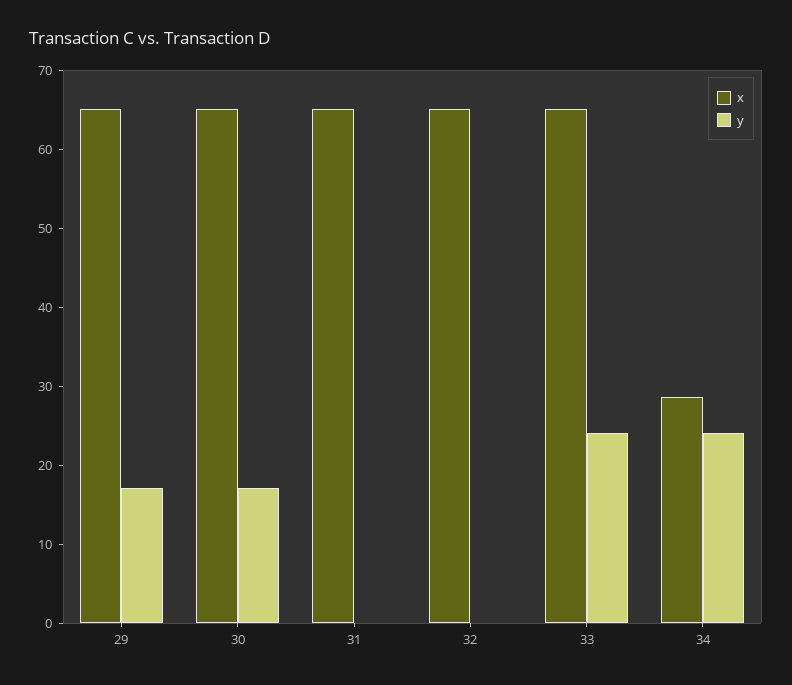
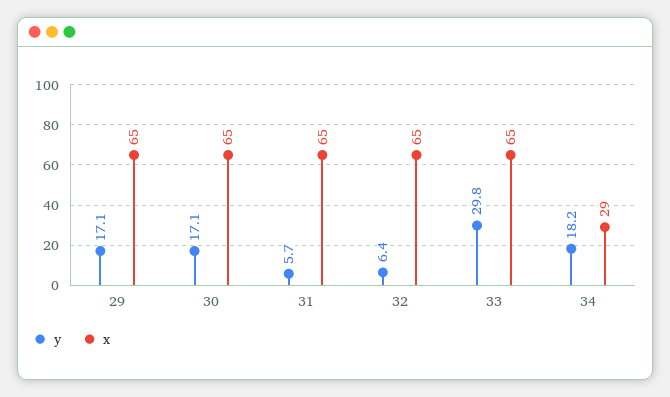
y, 31: 0 -> 5.7
y, 32: 0 -> 6.4
y, 33: 24 -> 29.8
y, 34: 24 -> 18.2

